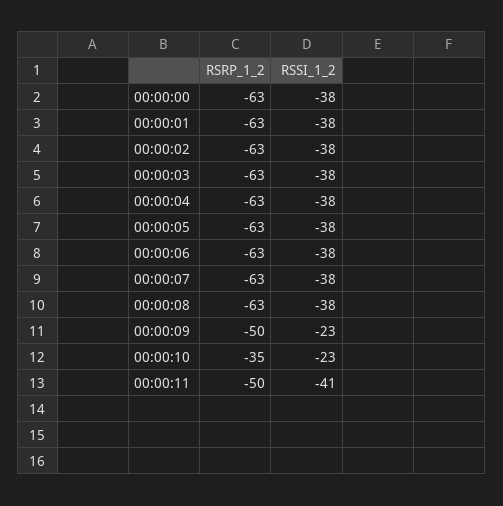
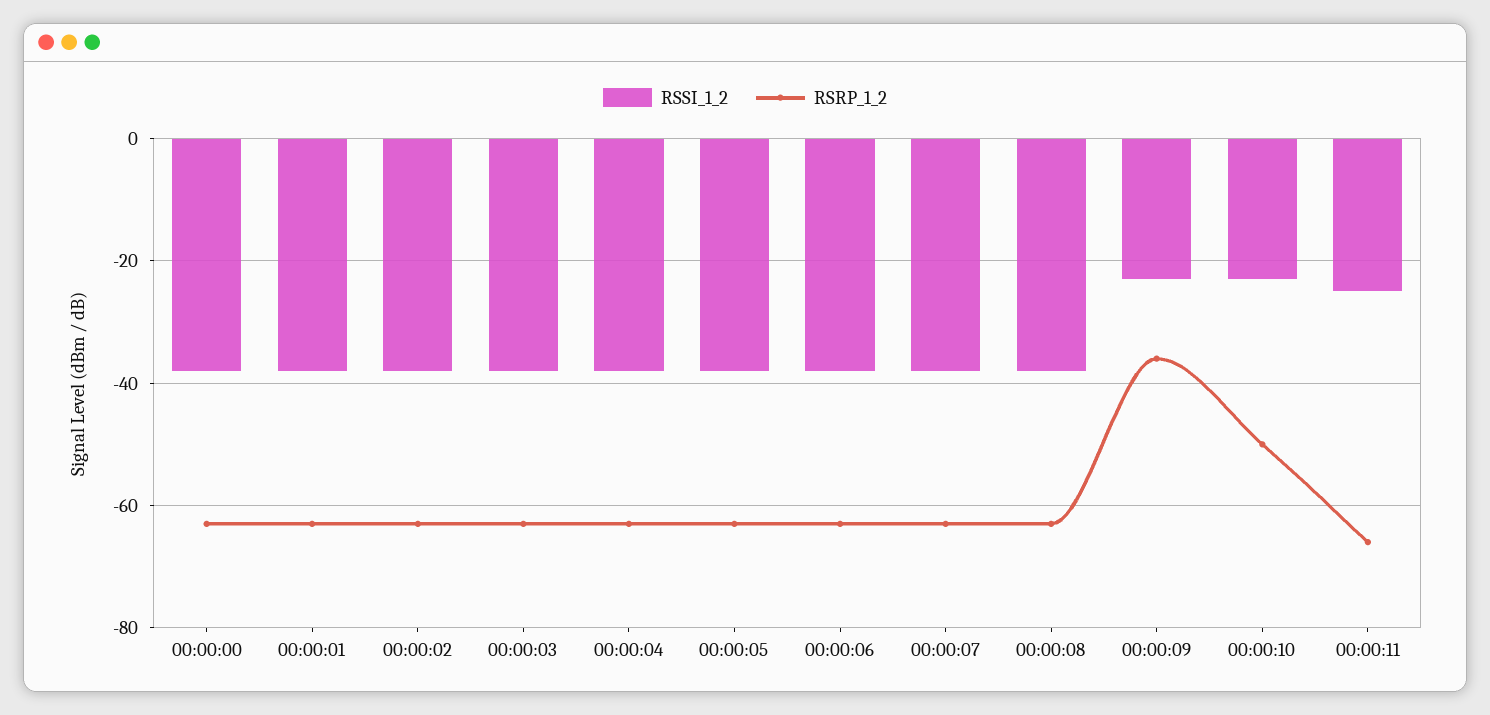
RSRP_1_2, 00:00:09: -50 -> -35
RSRP_1_2, 00:00:10: -35 -> -50
RSRP_1_2, 00:00:11: -50 -> -65
RSSI_1_2, 00:00:11: -41 -> -25

